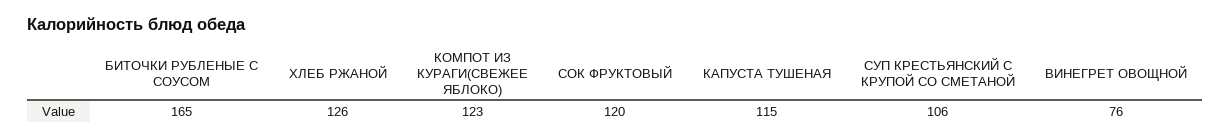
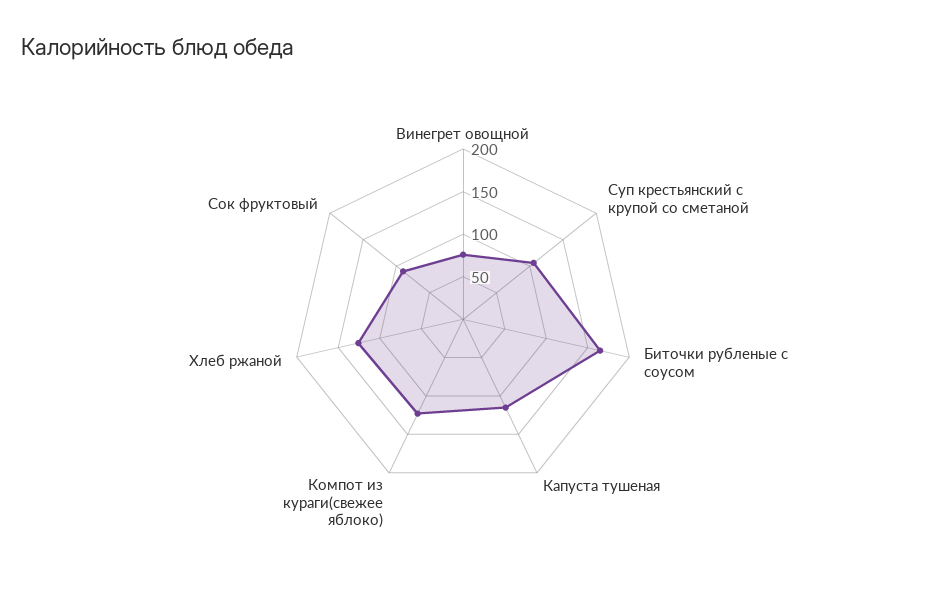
СОК ФРУКТОВЫЙ: 120 -> 90

